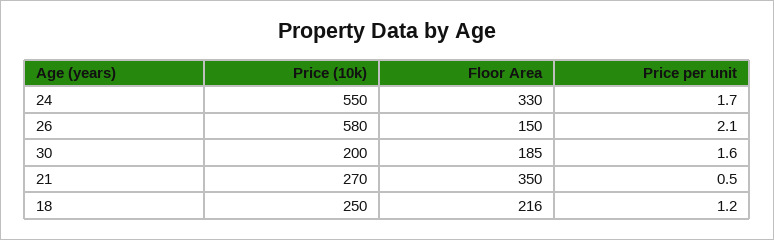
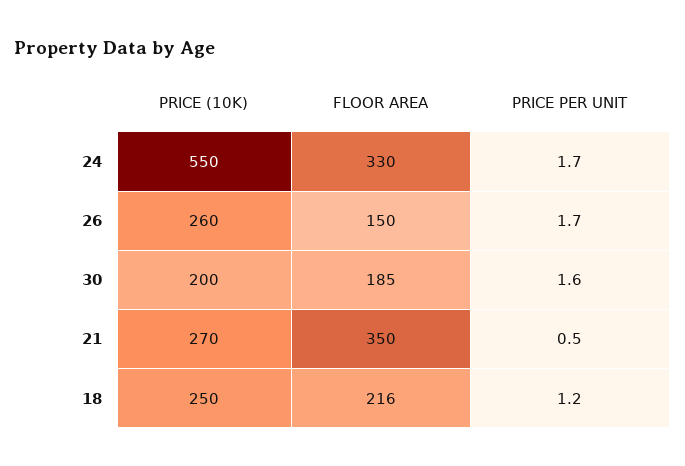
Price (10k), 26: 580 -> 260
Price per unit, 26: 2.1 -> 1.7

